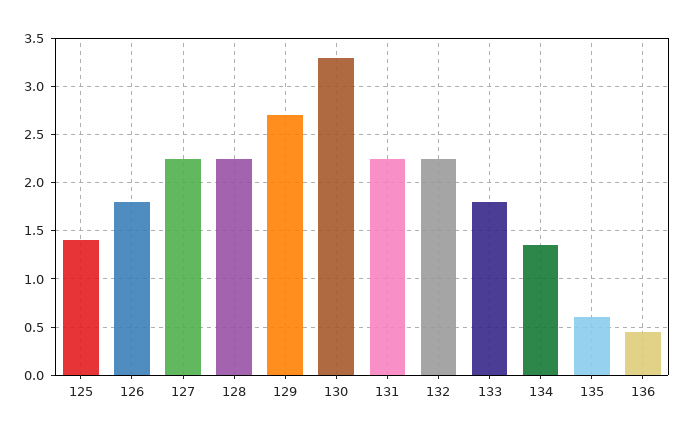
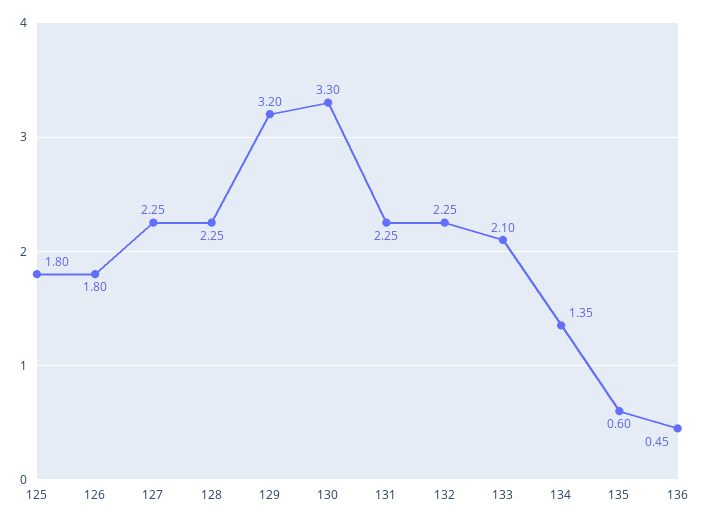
125: 1.4 -> 1.8
129: 2.7 -> 3.2
133: 1.8 -> 2.1

